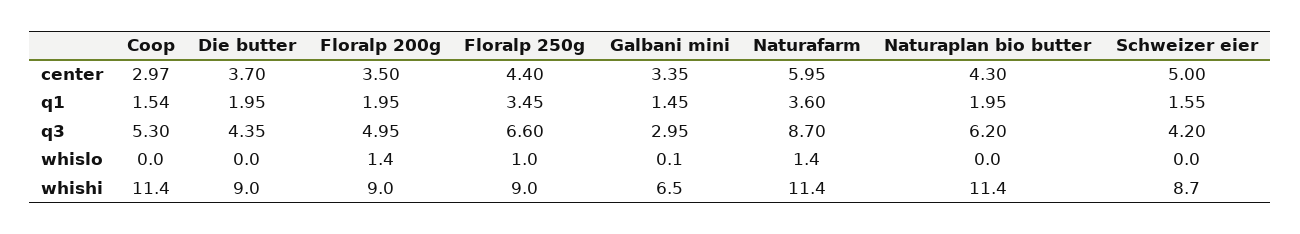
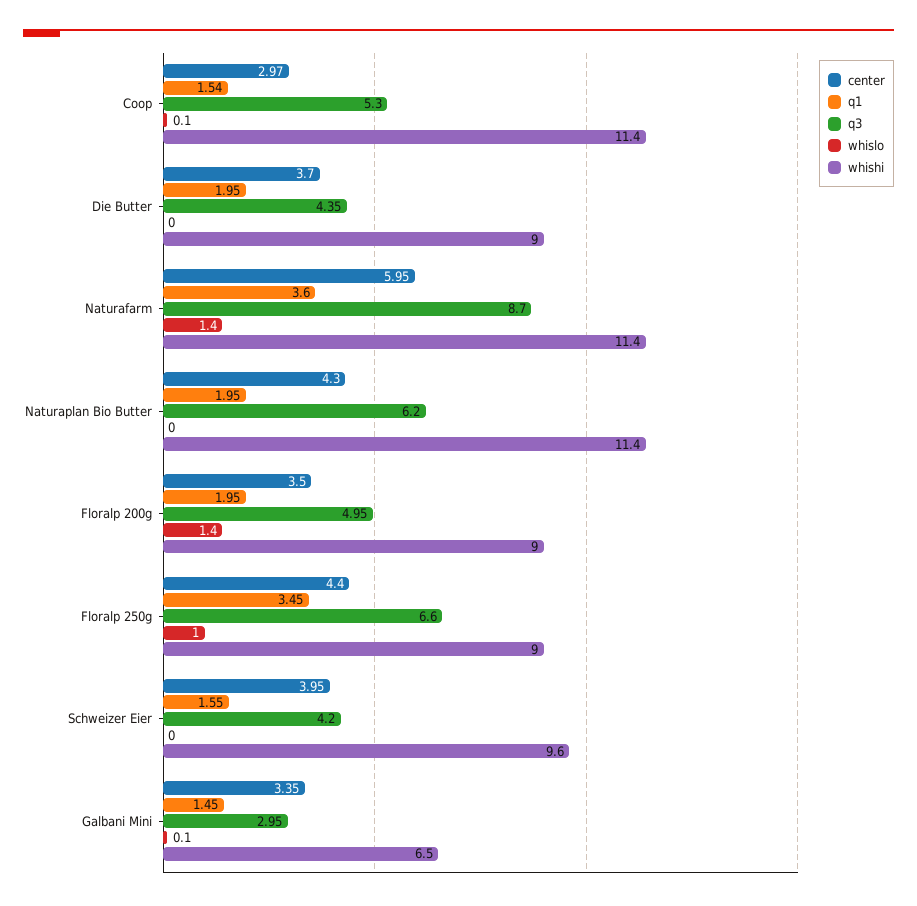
center, Schweizer eier: 5 -> 3.95
whislo, Coop: 0 -> 0.1
whishi, Schweizer eier: 8.7 -> 9.6

